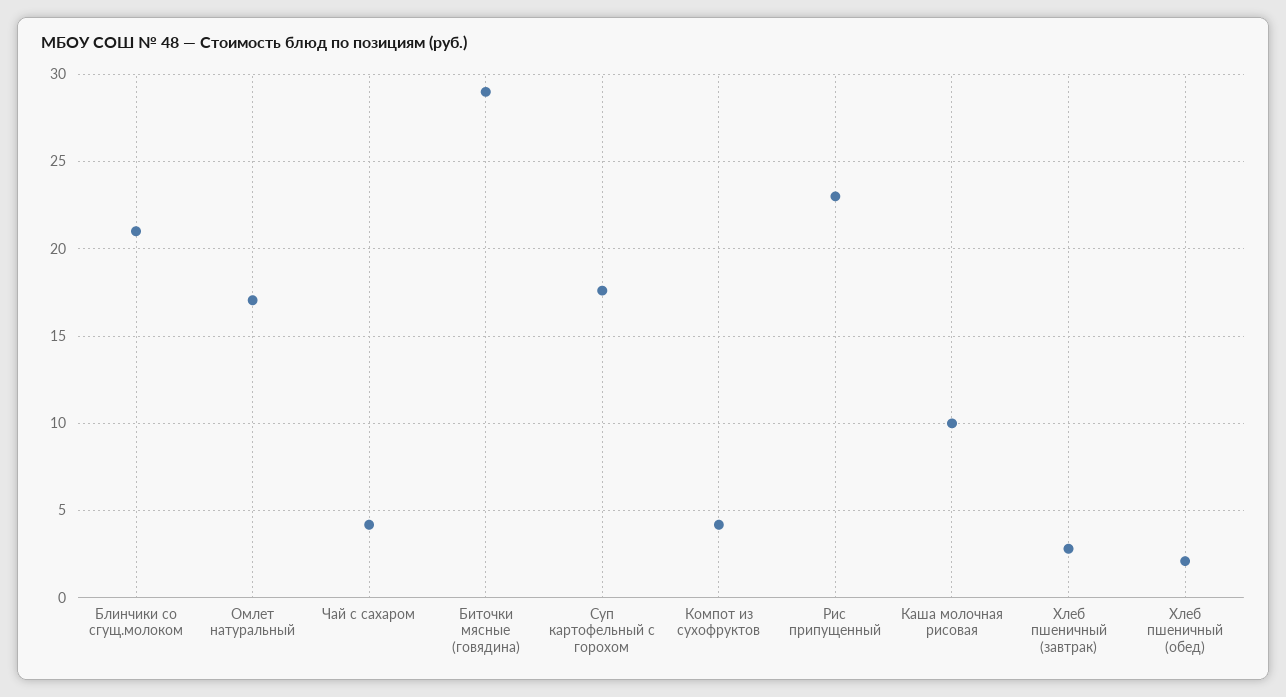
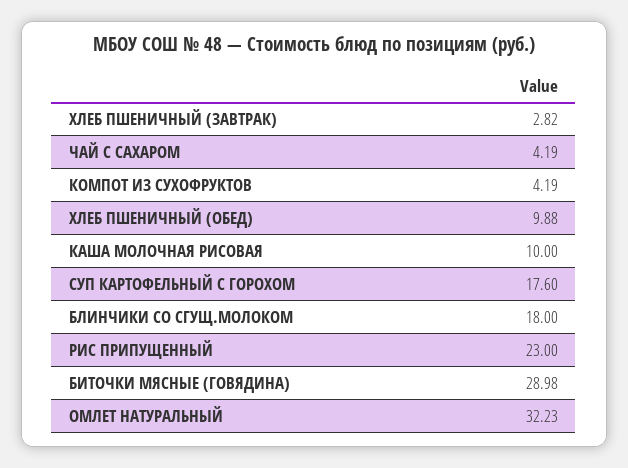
Блинчики со сгущ.молоком: 21 -> 18
Омлет натуральный: 17 -> 32.23
Хлеб пшеничный (обед): 2 -> 9.88

